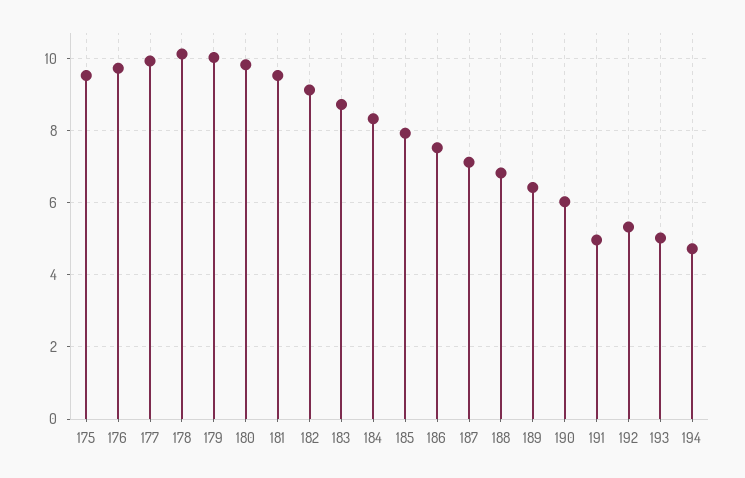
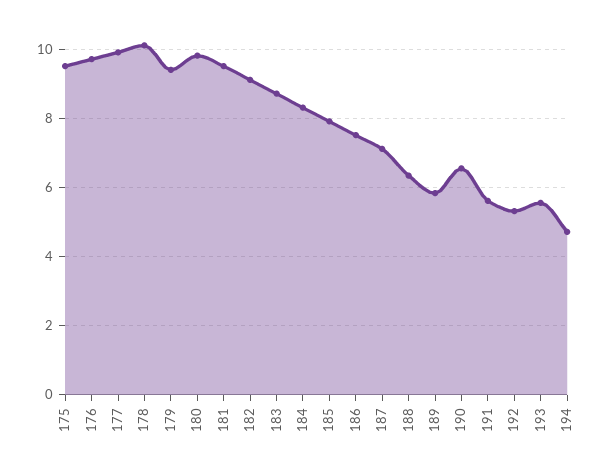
179: 10 -> 9.4
188: 6.8 -> 6.4
189: 6.4 -> 5.8
190: 6 -> 6.6
191: 5 -> 5.6
193: 5 -> 5.6

